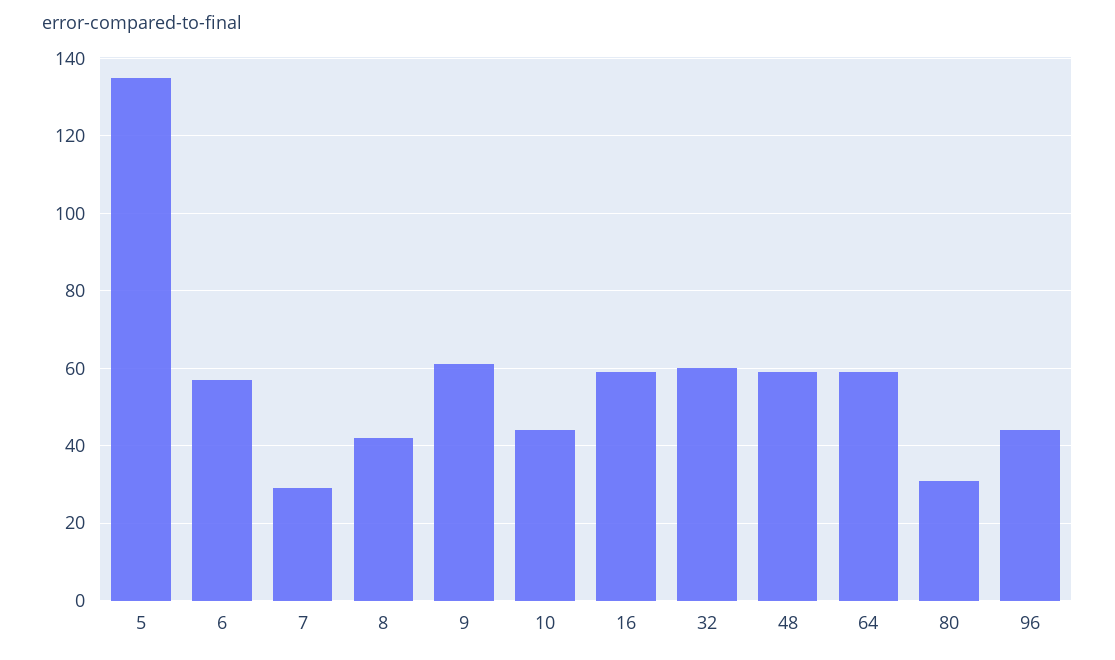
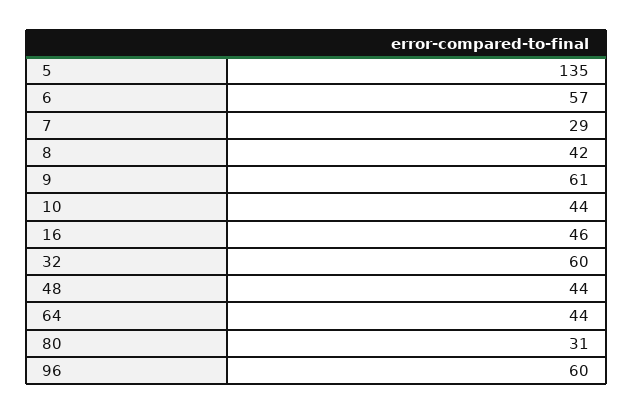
16: 60 -> 46
48: 60 -> 44
64: 60 -> 44
96: 45 -> 60

